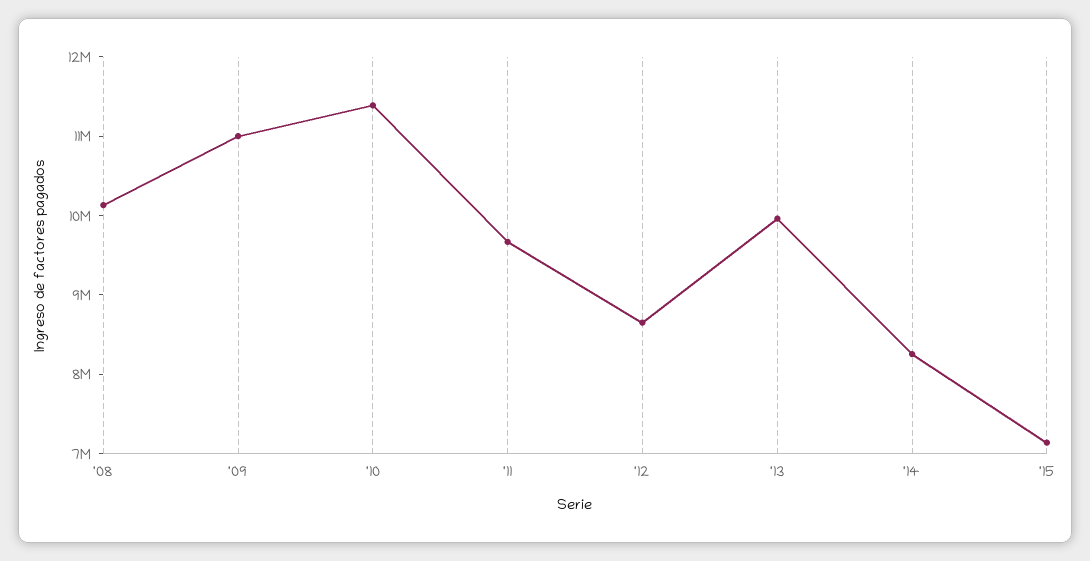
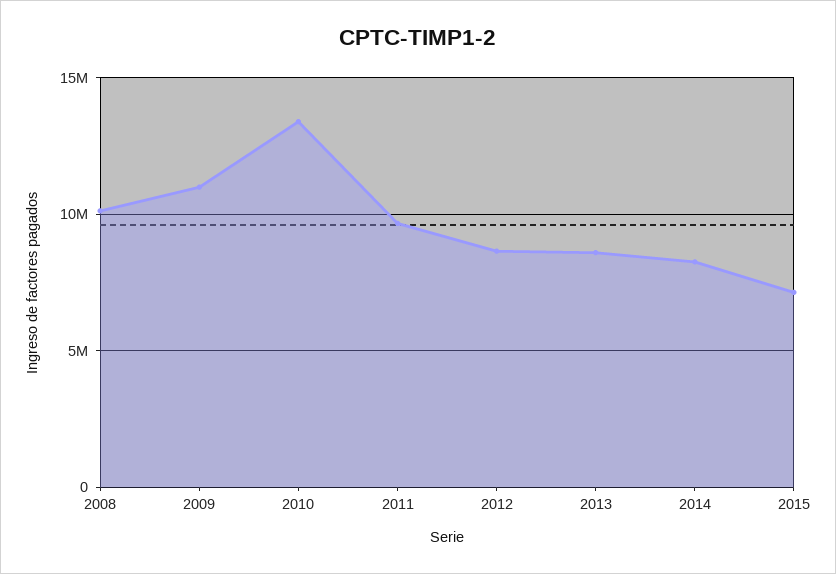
'10: 11400000 -> 13500000
'13: 10000000 -> 8500000

